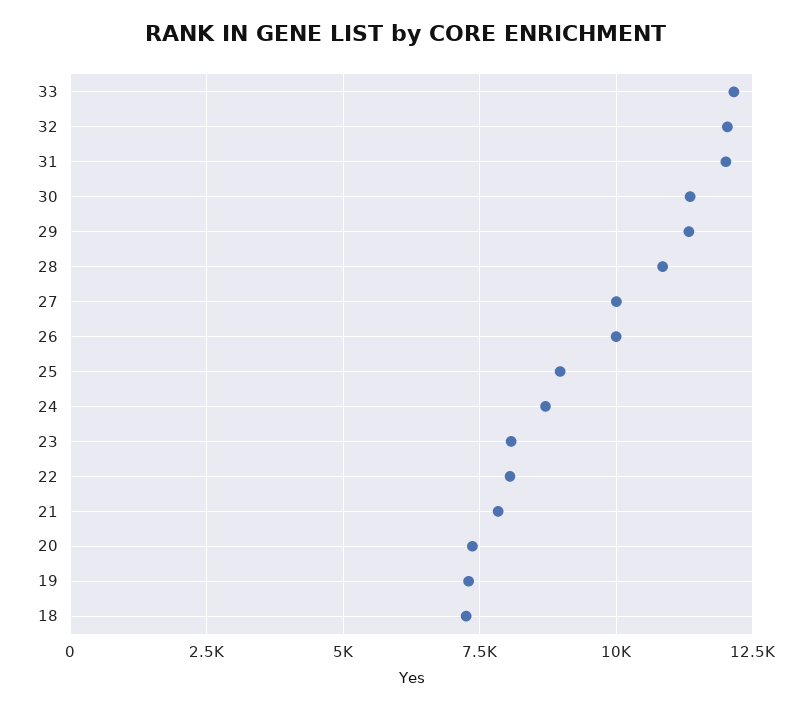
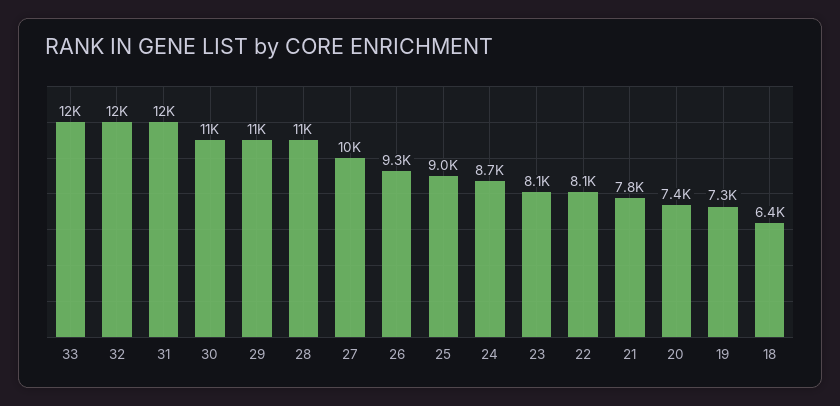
26: 10000 -> 9300
18: 7250 -> 6400

